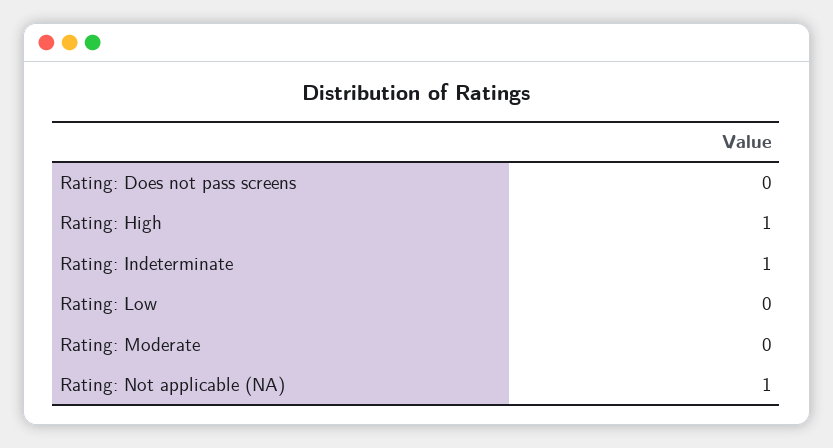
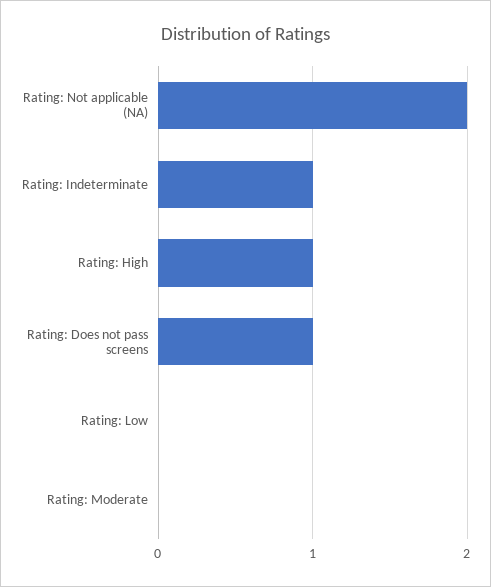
Rating: Does not pass screens: 0 -> 1
Rating: Not applicable (NA): 1 -> 2

